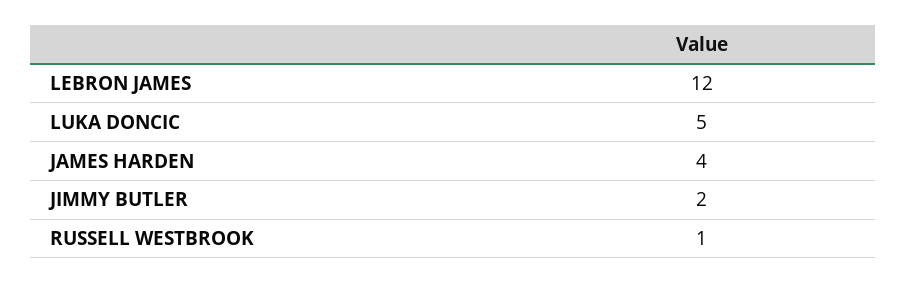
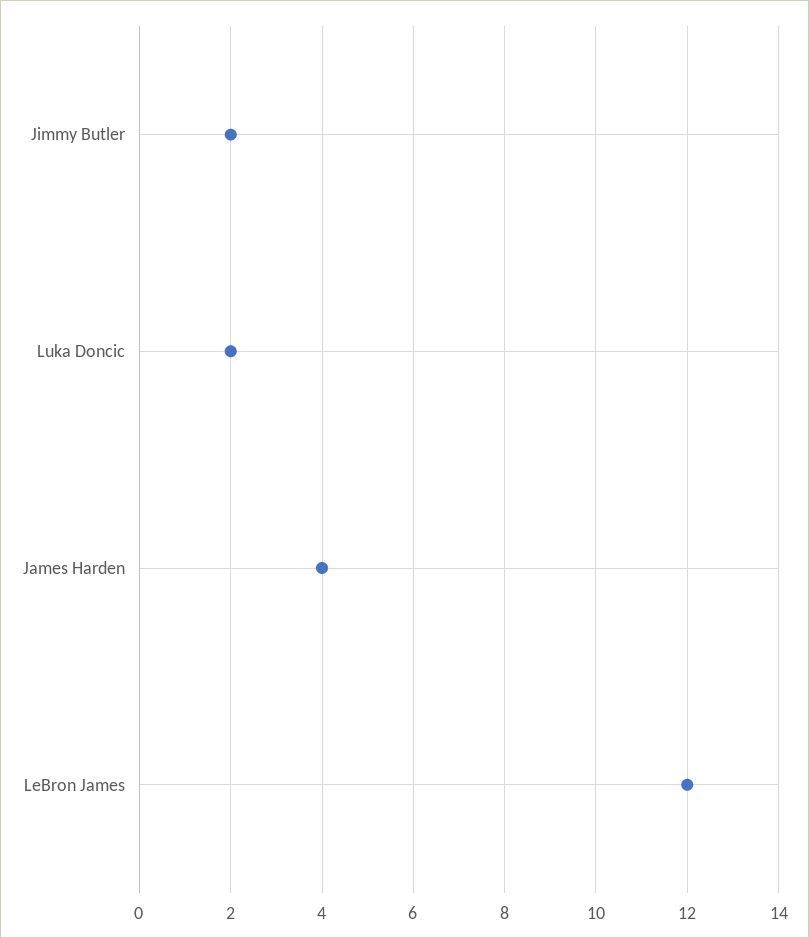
LUKA DONCIC: 5 -> 2
RUSSELL WESTBROOK: 1 -> none

